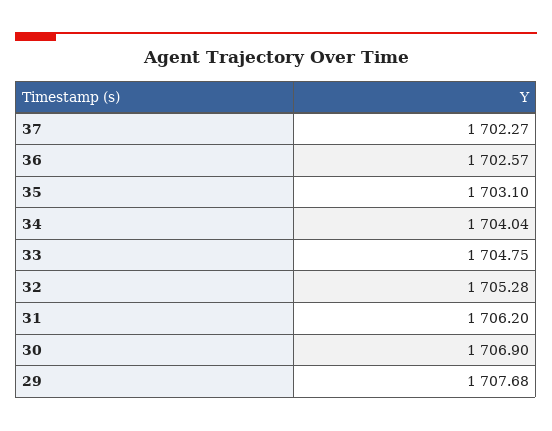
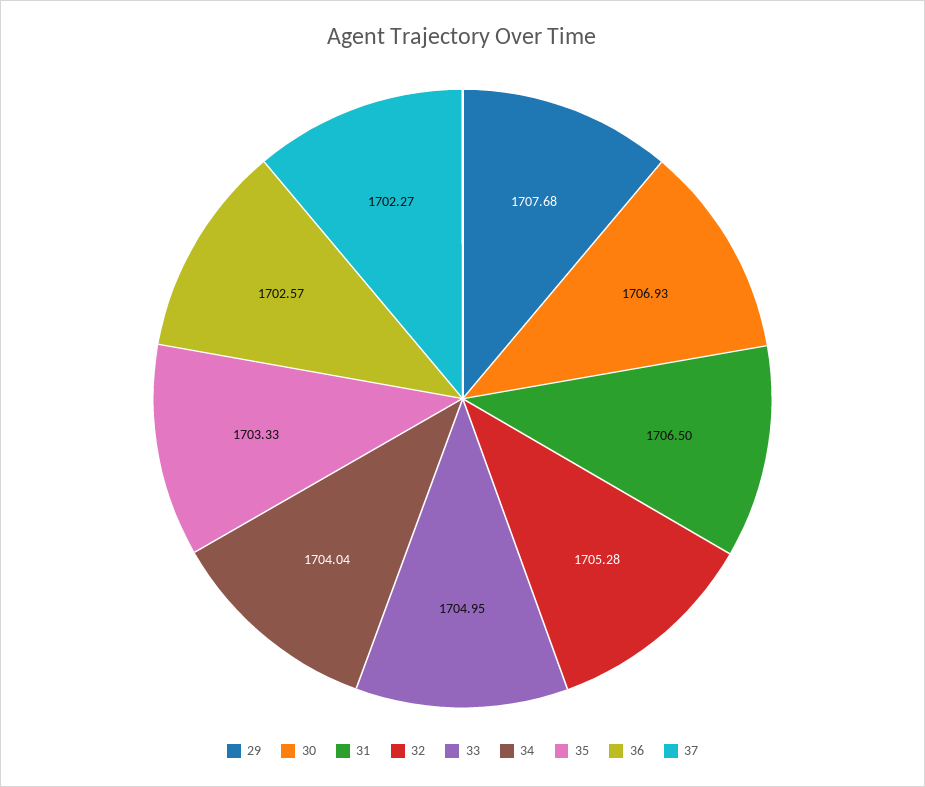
35: 1703.1 -> 1703.33
33: 1704.75 -> 1704.95
31: 1706.2 -> 1706.5
30: 1706.9 -> 1706.93

